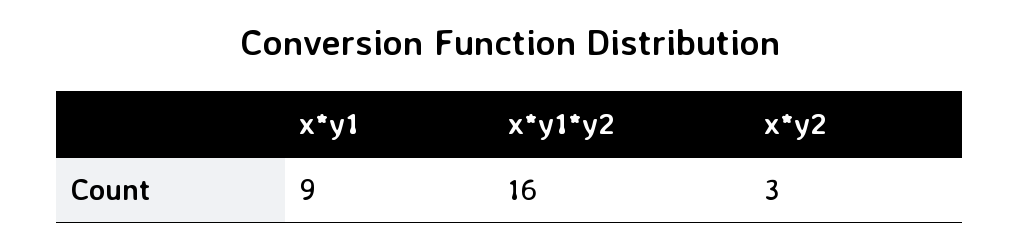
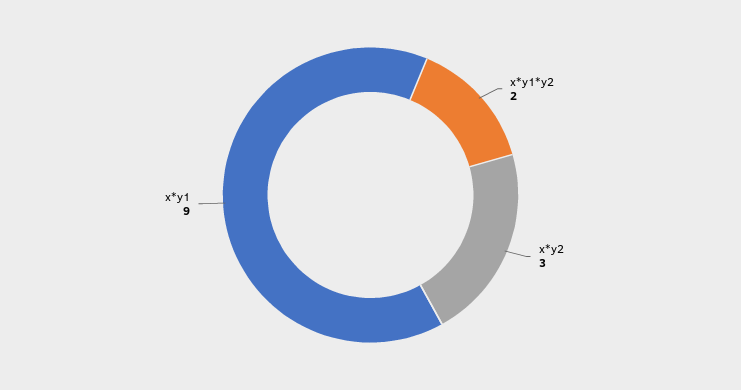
x*y1*y2: 16 -> 2

